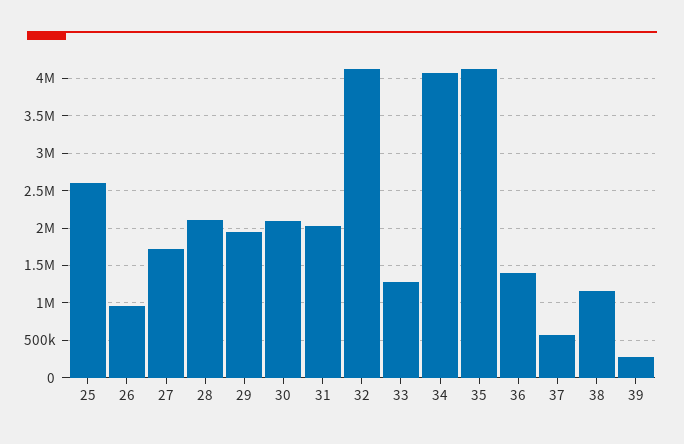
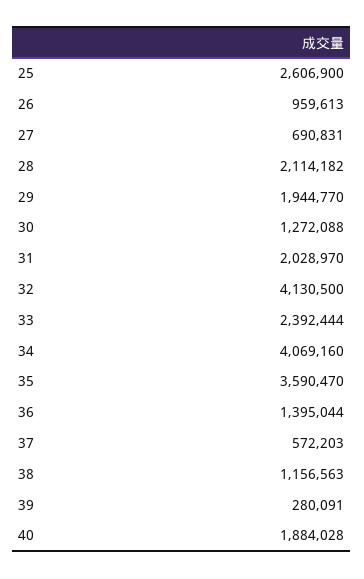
27: 1700000 -> 690831
30: 2100000 -> 1272088
33: 1300000 -> 2392444
35: 4100000 -> 3590470
40: none -> 1884028

